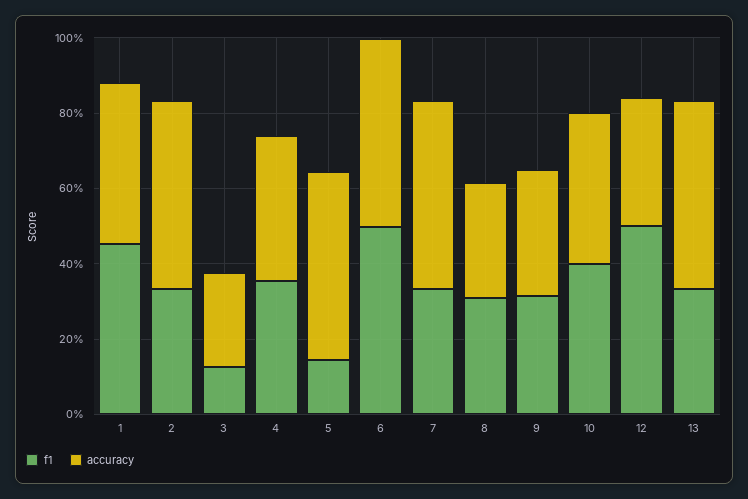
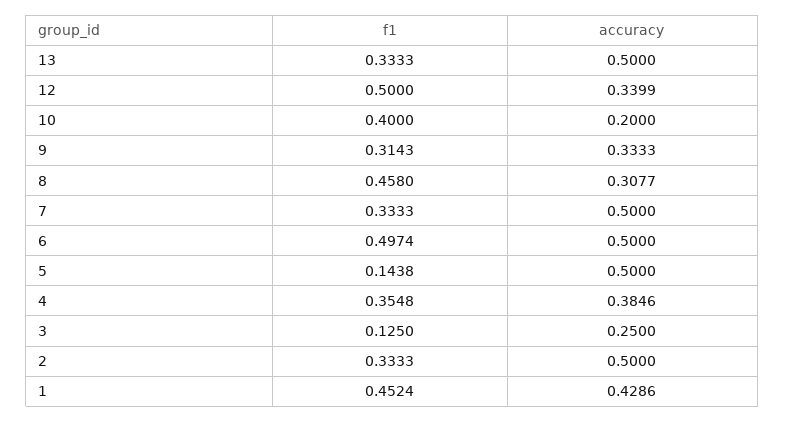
f1, 8: 0.3 -> 0.458
accuracy, 10: 0.4 -> 0.2

